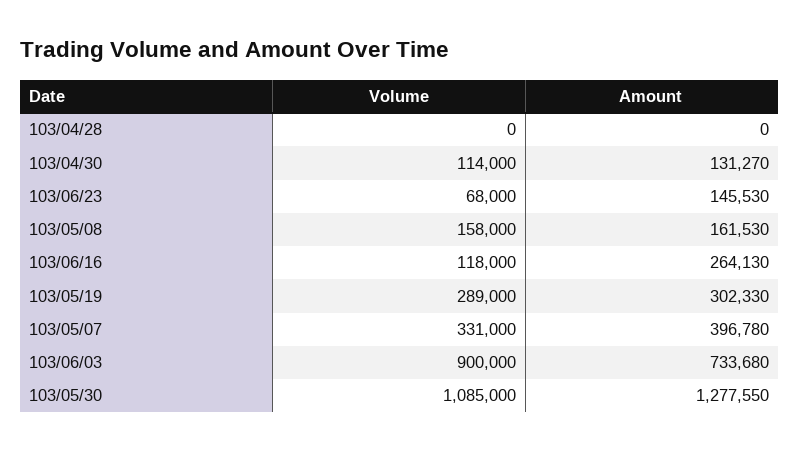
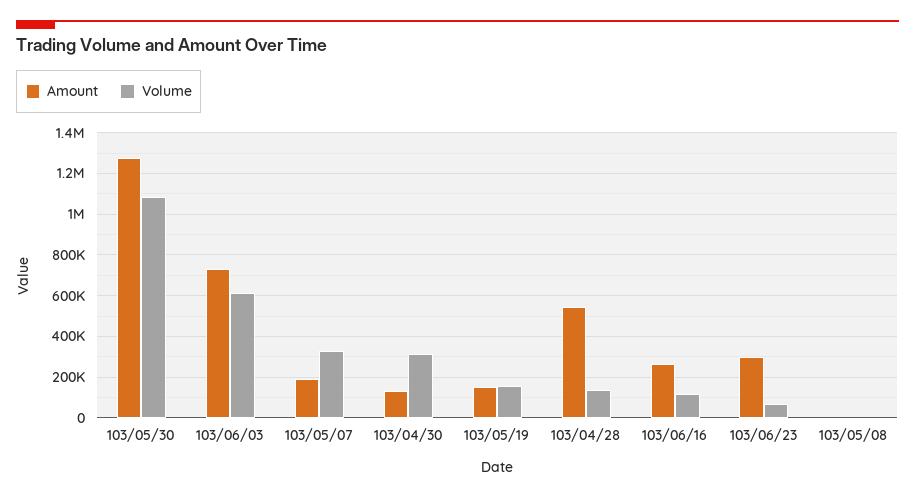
Volume, 103/04/28: 0 -> 150000
Amount, 103/04/28: 0 -> 550000
Volume, 103/04/30: 114000 -> 300000
Amount, 103/06/23: 145530 -> 300000
Volume, 103/05/08: 158000 -> 0
Amount, 103/05/08: 161530 -> 0
Volume, 103/05/19: 289000 -> 150000
Amount, 103/05/19: 302330 -> 150000
Amount, 103/05/07: 396780 -> 200000
Volume, 103/06/03: 900000 -> 600000

